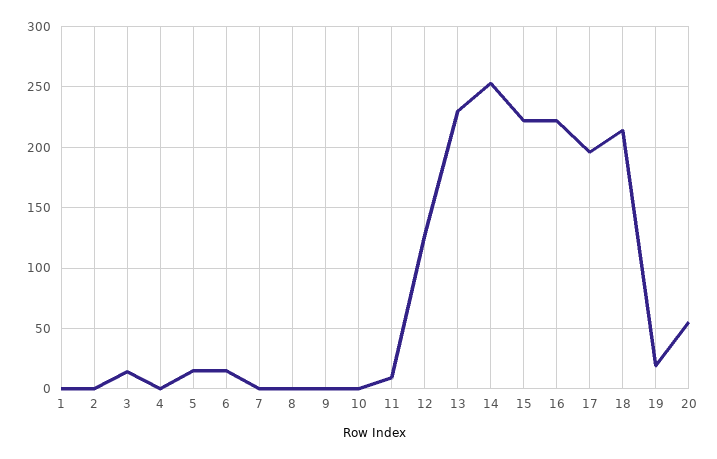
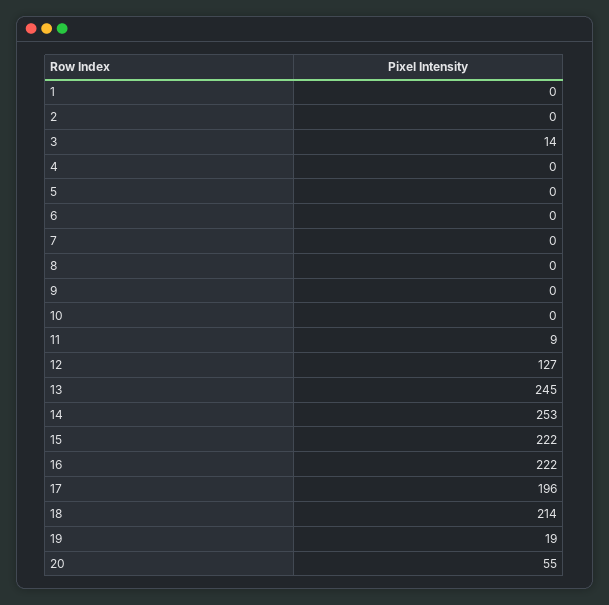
5: 15 -> 0
6: 15 -> 0
13: 230 -> 245

